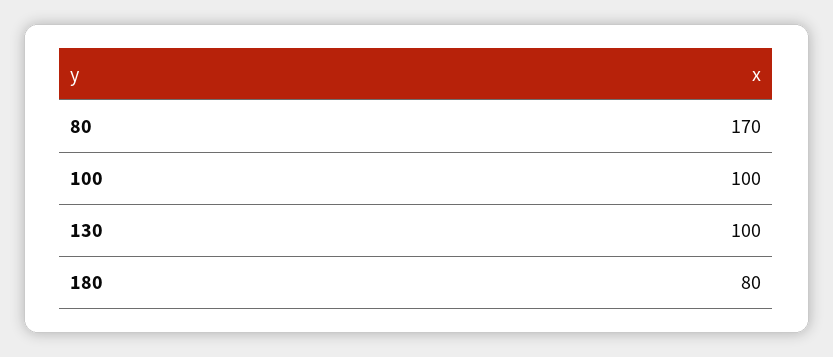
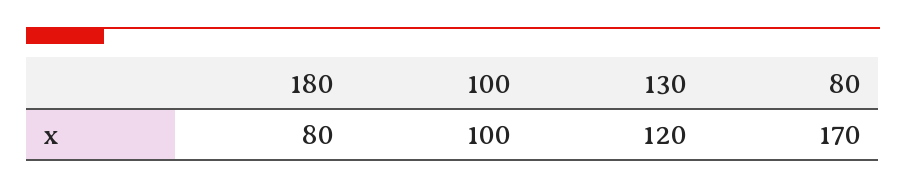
130: 100 -> 120

